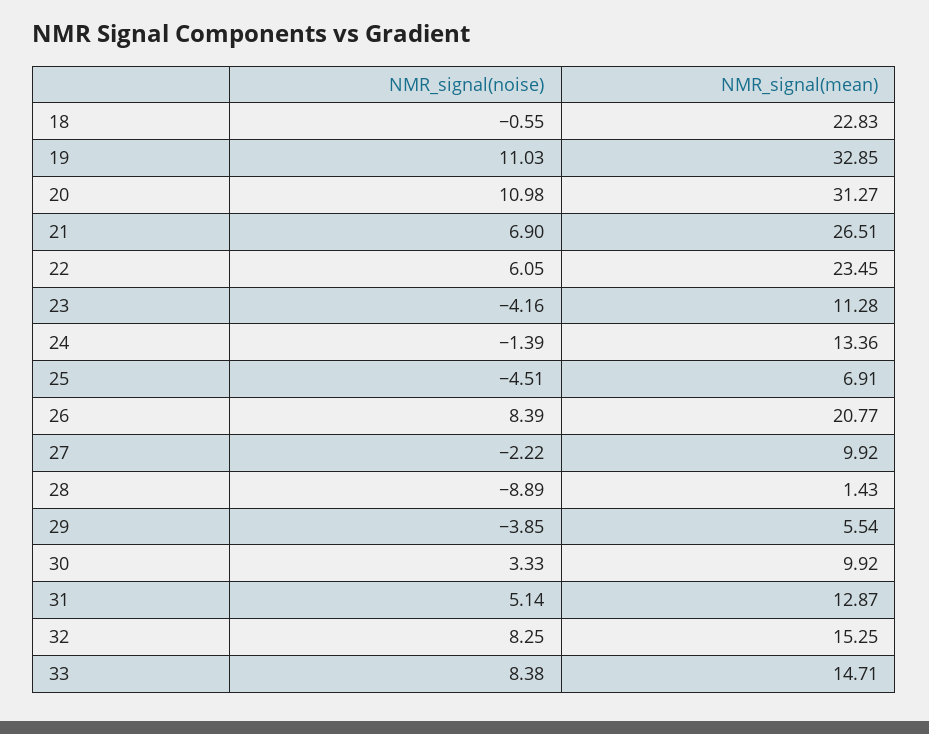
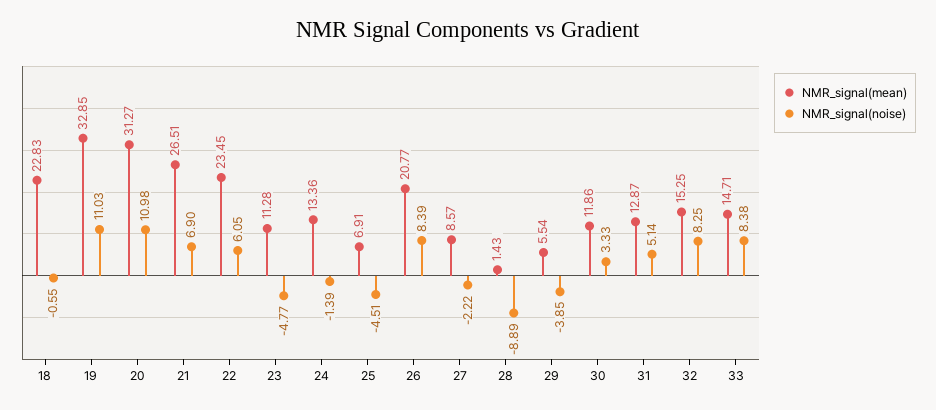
NMR_signal(noise), 23: -4.16 -> -4.77
NMR_signal(mean), 27: 9.92 -> 8.57
NMR_signal(mean), 30: 9.92 -> 11.86

